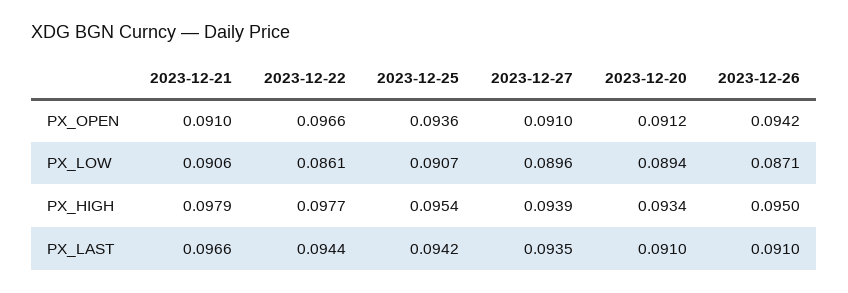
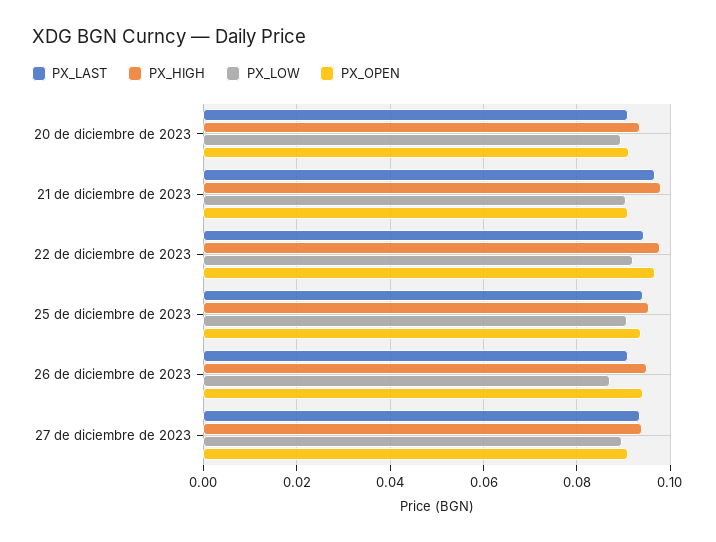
PX_LOW, 2023-12-22: 0.0861 -> 0.092

